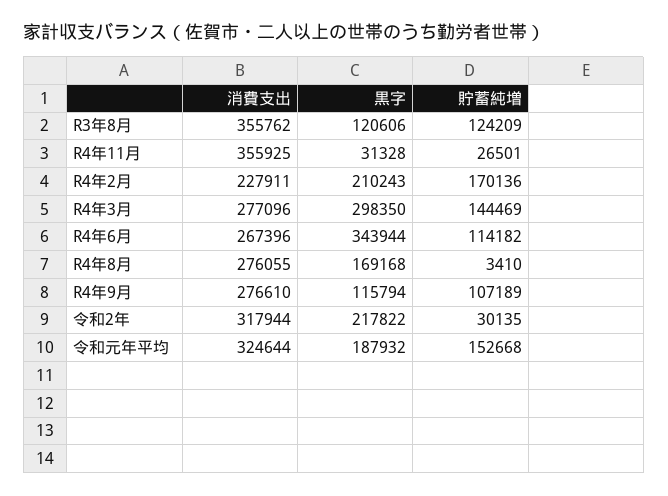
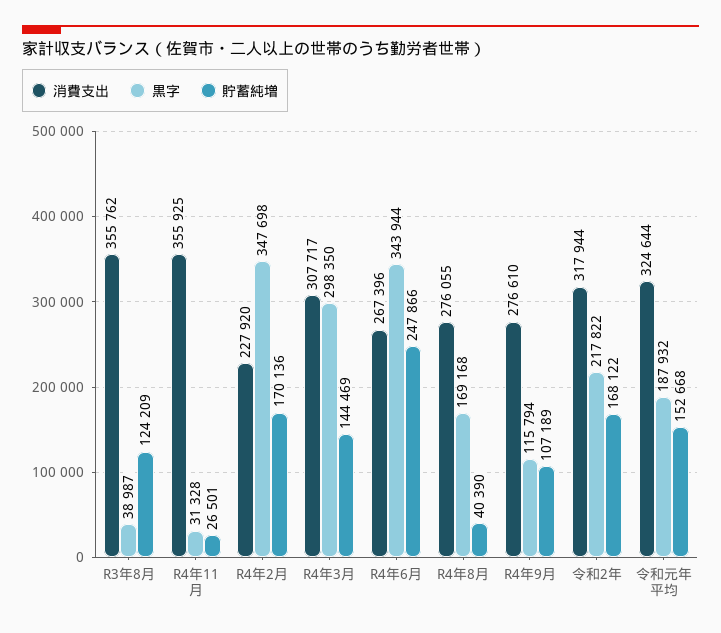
黒字, R3年8月: 120606 -> 38987
消費支出, R4年2月: 227911 -> 227920
黒字, R4年2月: 210243 -> 347698
消費支出, R4年3月: 277096 -> 307717
貯蓄純増, R4年6月: 114182 -> 247866
貯蓄純増, R4年8月: 3410 -> 40390
貯蓄純増, 令和2年: 30135 -> 168122

